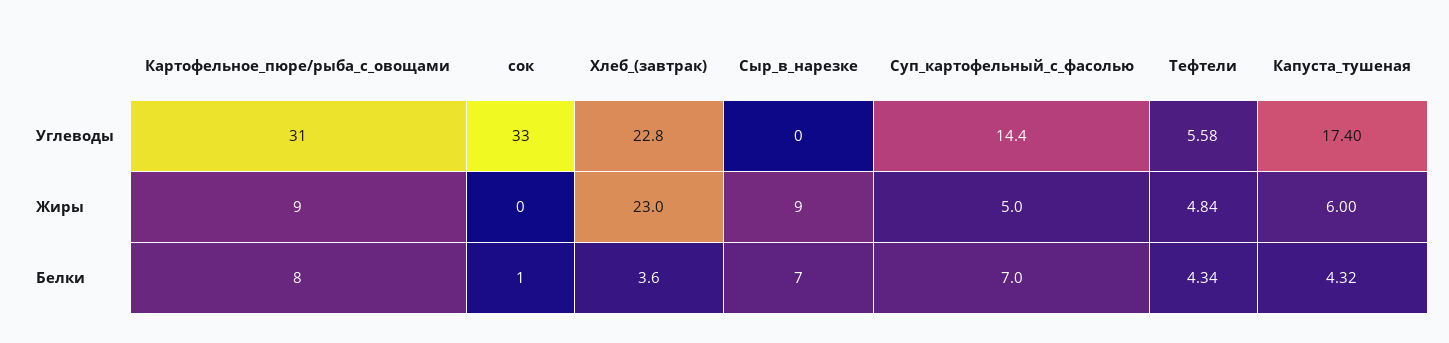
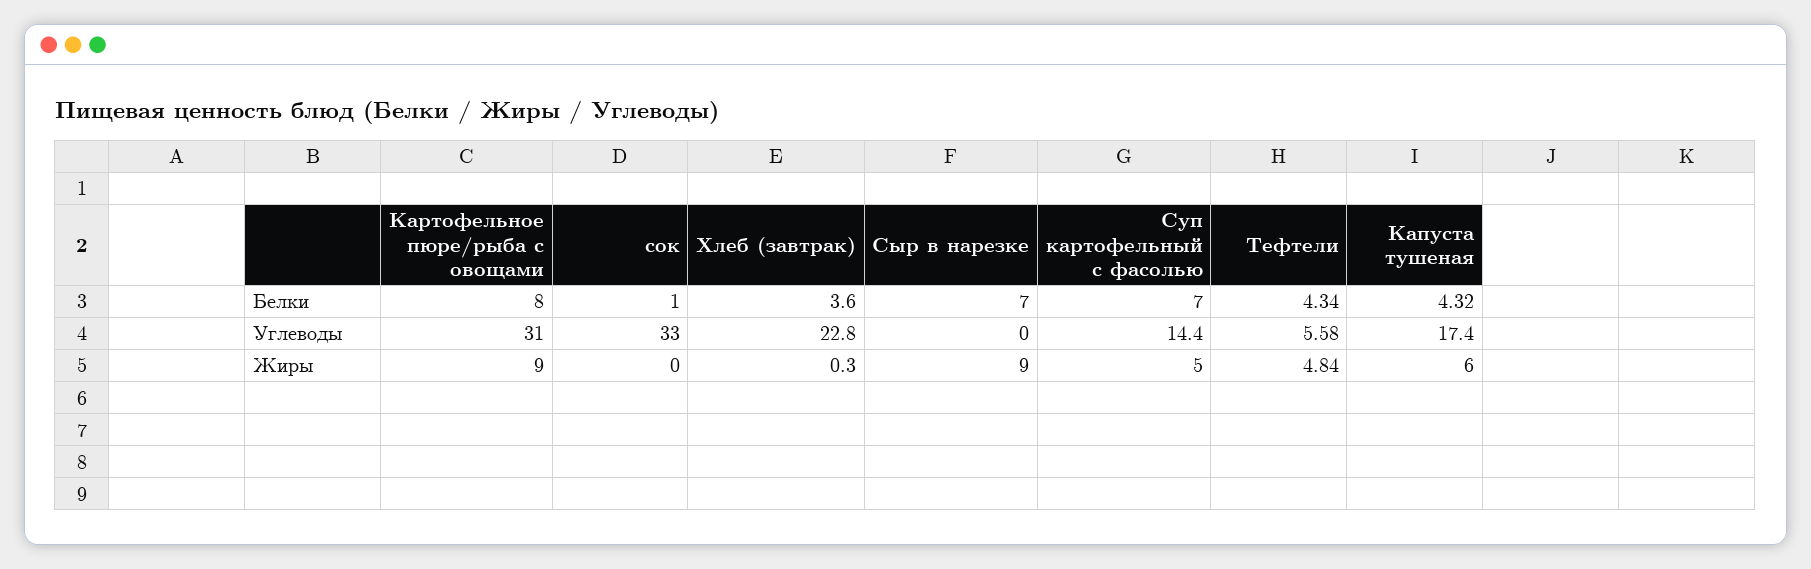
Хлеб_(завтрак), Жиры: 23 -> 0.3

